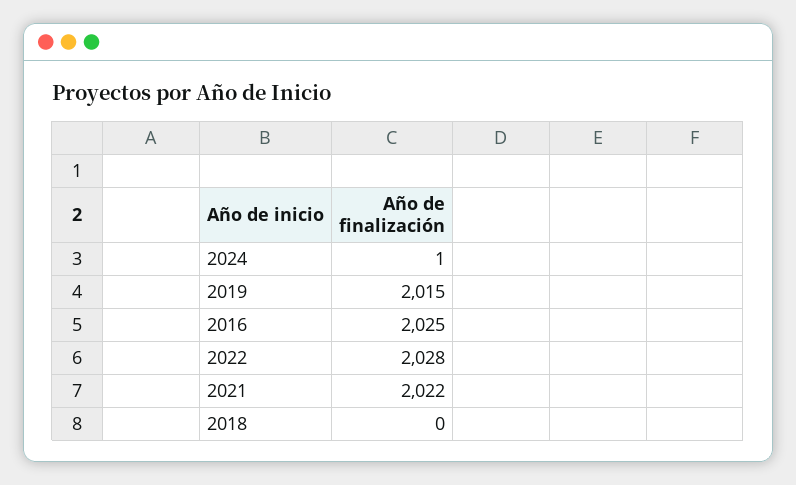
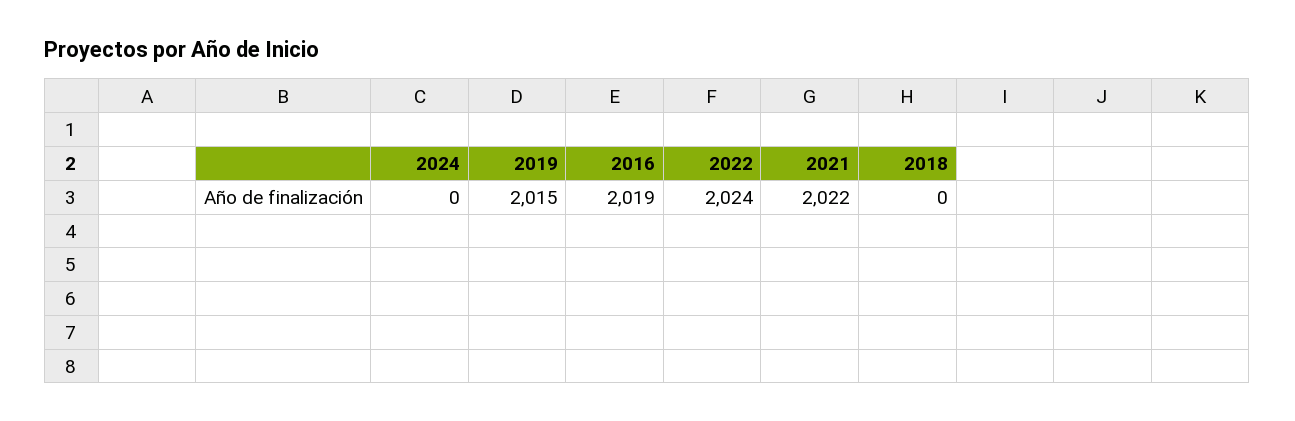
2024: 1 -> 0
2016: 2025 -> 2019
2022: 2028 -> 2024

